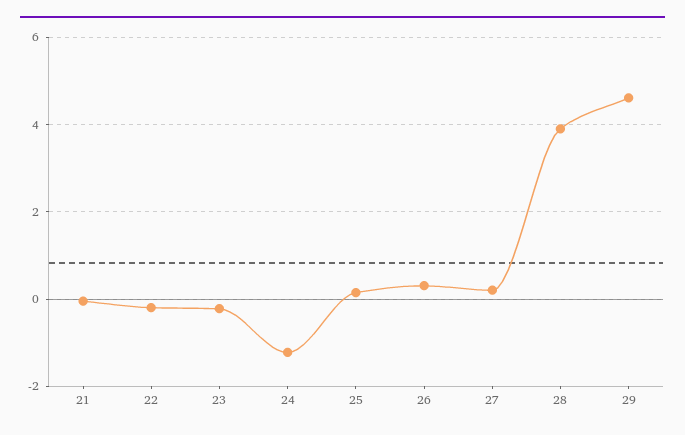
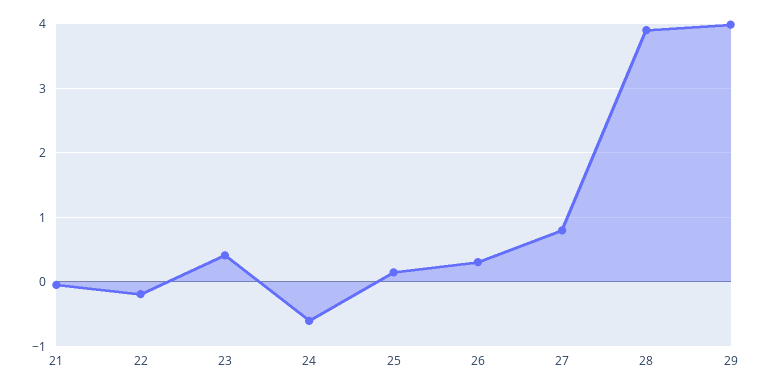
23: -0.2 -> 0.4
24: -1.2 -> -0.6
27: 0.2 -> 0.8
29: 4.6 -> 4

